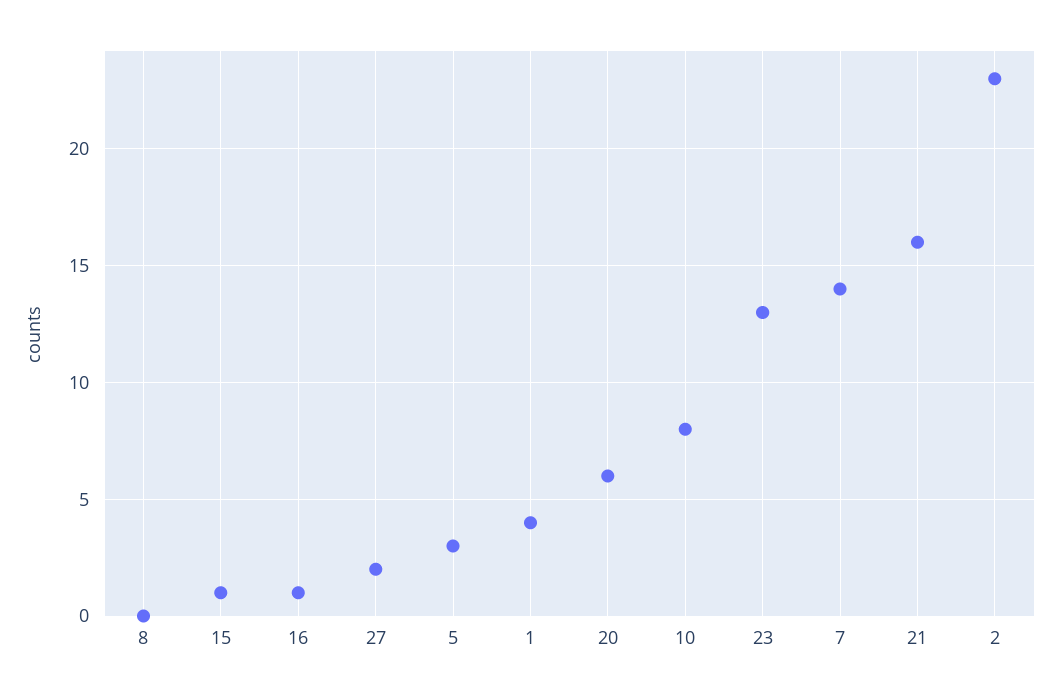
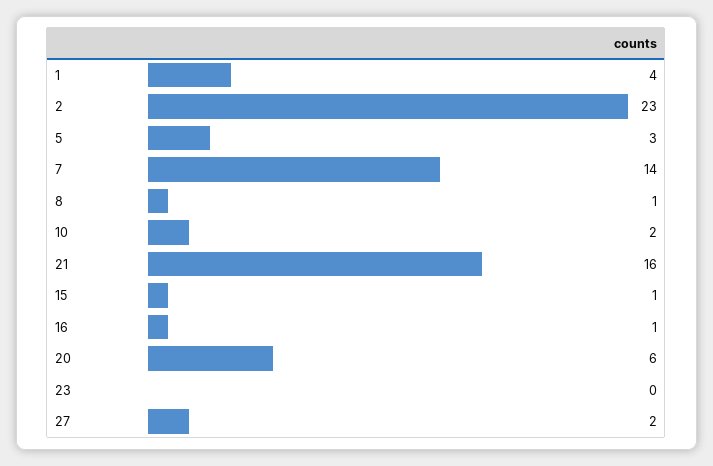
8: 0 -> 1
10: 8 -> 2
23: 13 -> 0

